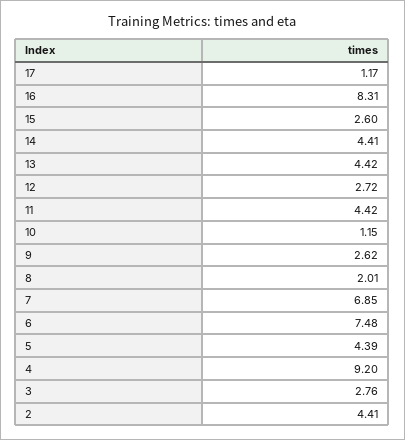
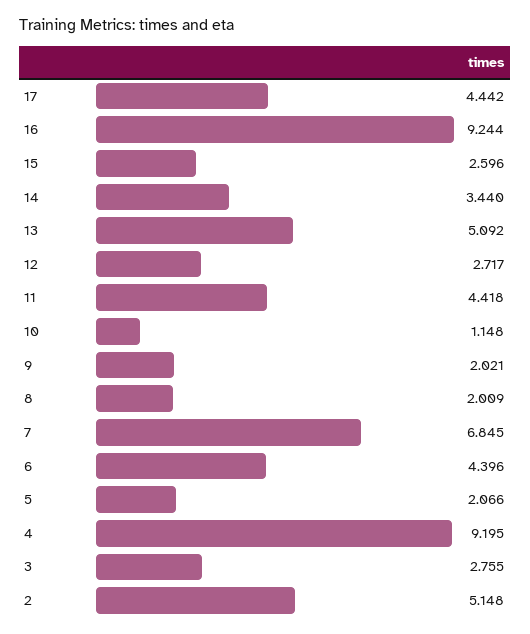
17: 1.17 -> 4.442
16: 8.31 -> 9.244
14: 4.41 -> 3.44
13: 4.42 -> 5.092
9: 2.62 -> 2.021
6: 7.48 -> 4.396
5: 4.39 -> 2.066
2: 4.41 -> 5.148

